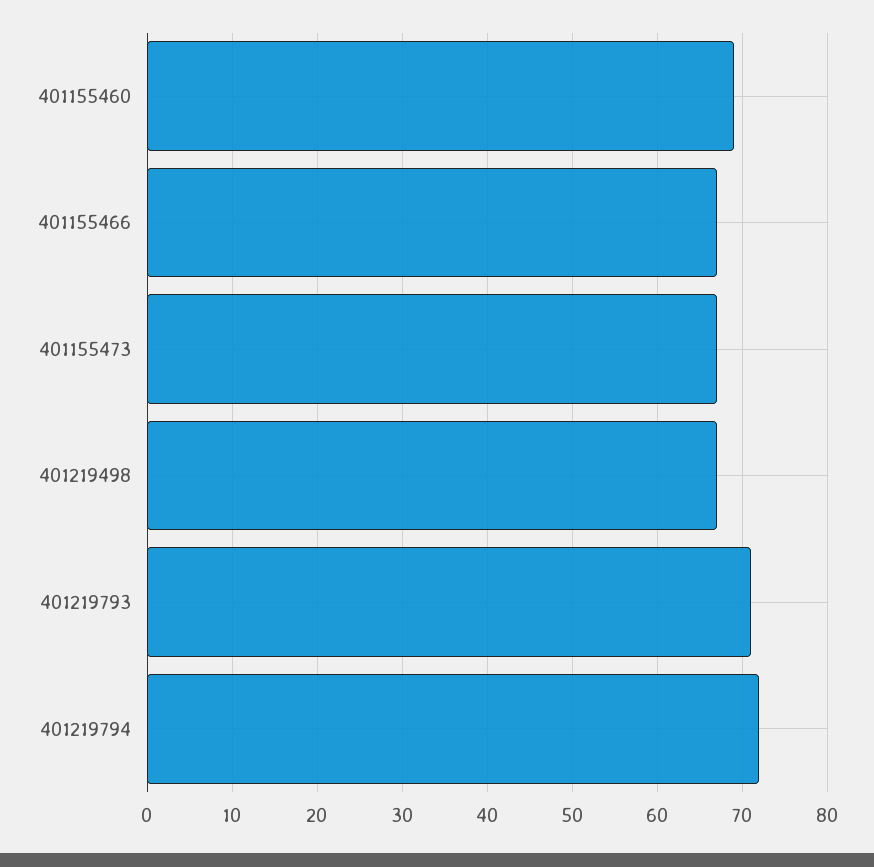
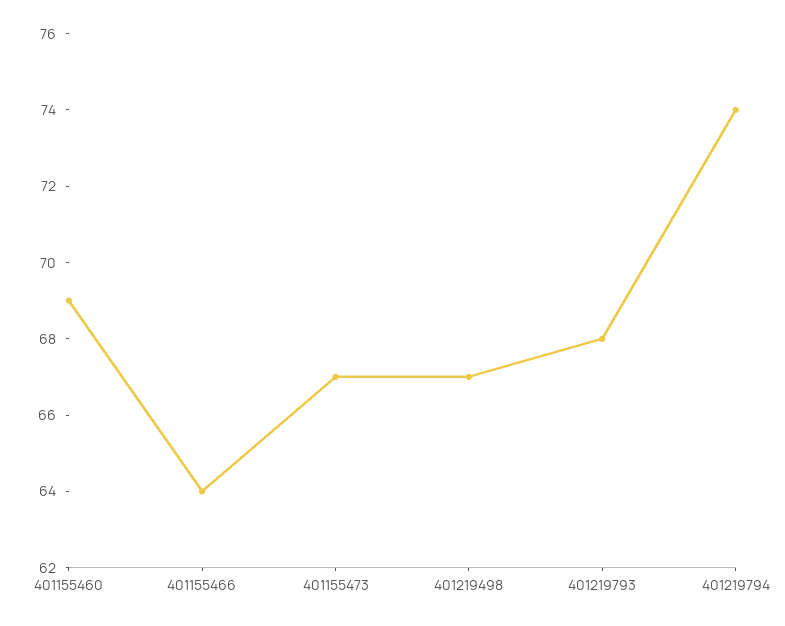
401155466: 67 -> 64
401219793: 71 -> 68
401219794: 72 -> 74

